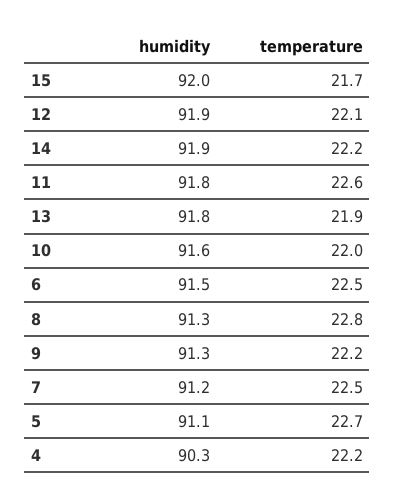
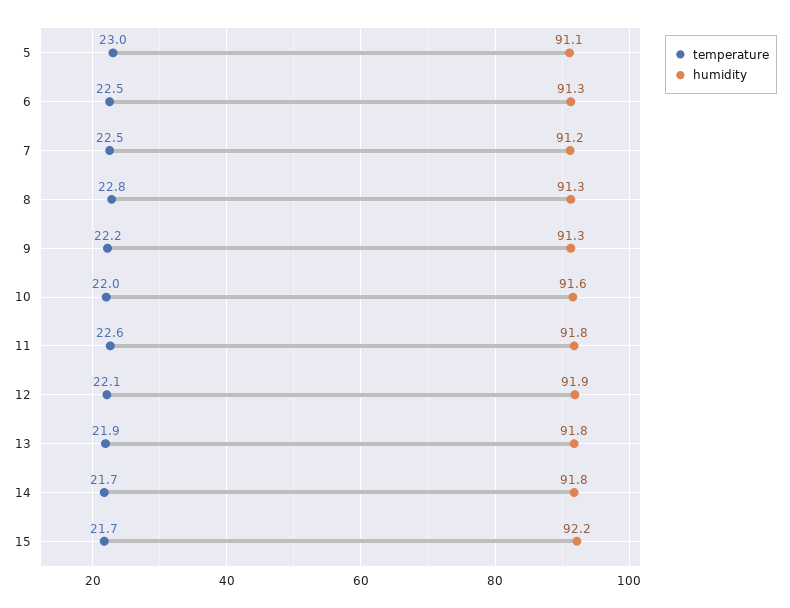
humidity, 15: 92 -> 92.2
humidity, 14: 91.9 -> 91.8
temperature, 14: 22.2 -> 21.7
humidity, 6: 91.5 -> 91.3
temperature, 5: 22.7 -> 23
humidity, 4: 90.3 -> none
temperature, 4: 22.2 -> none

